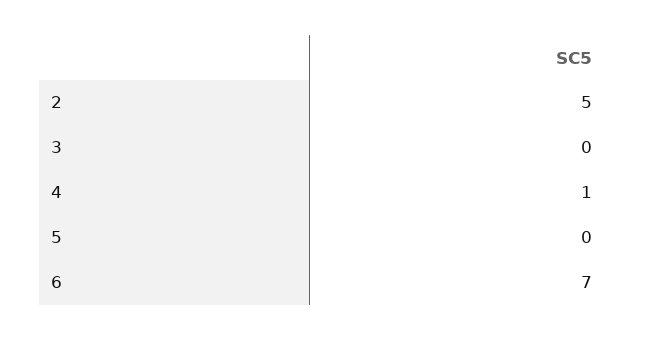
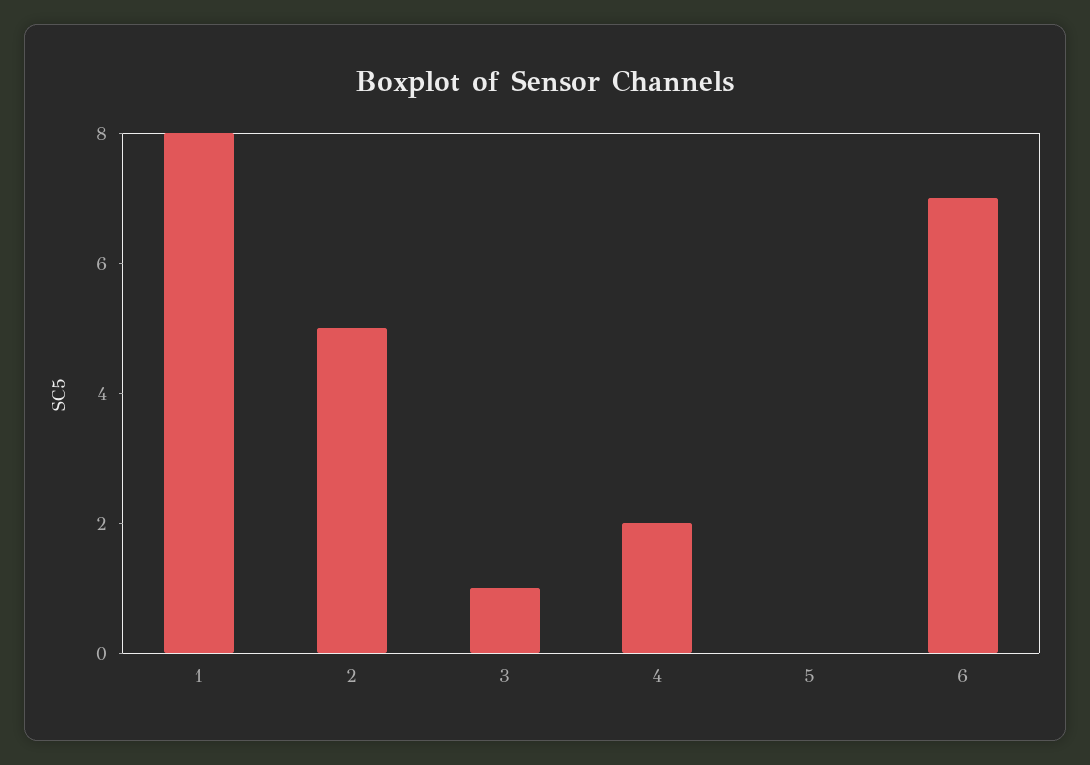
3: 0 -> 1
4: 1 -> 2
1: none -> 8

